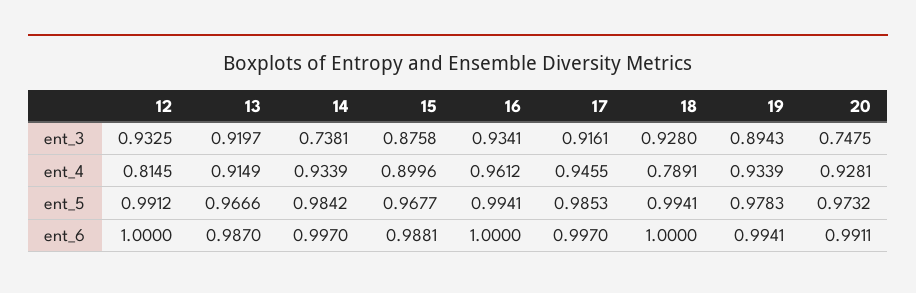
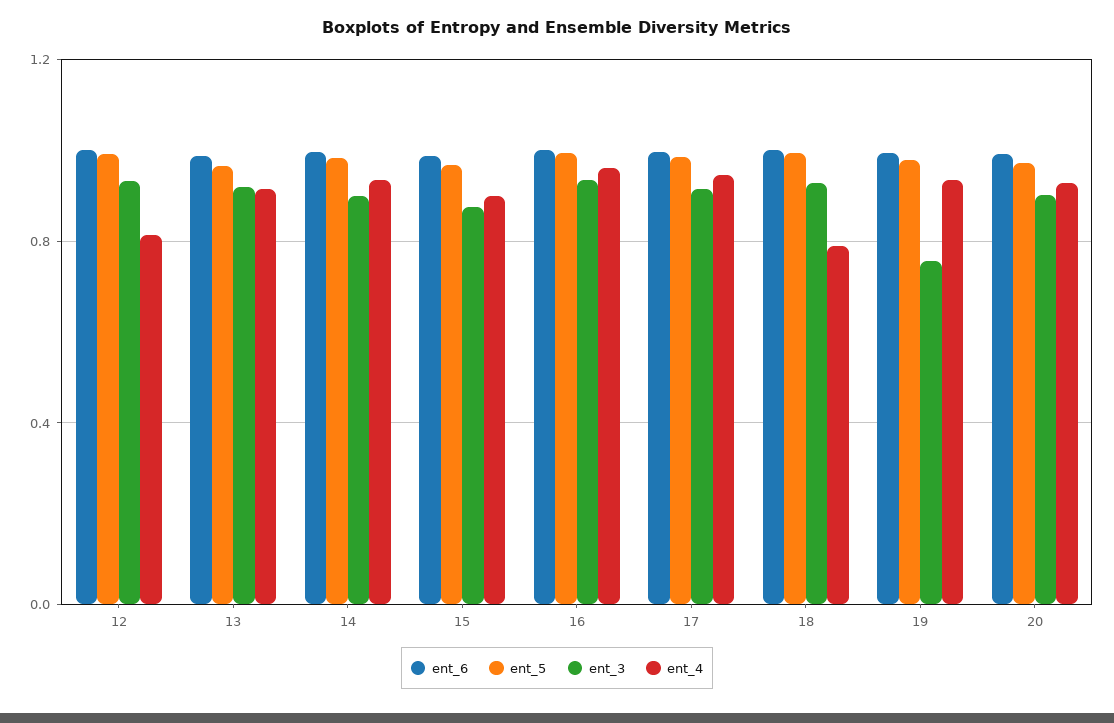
ent_3, 14: 0.7381 -> 0.9
ent_3, 19: 0.8943 -> 0.75
ent_3, 20: 0.7475 -> 0.9

